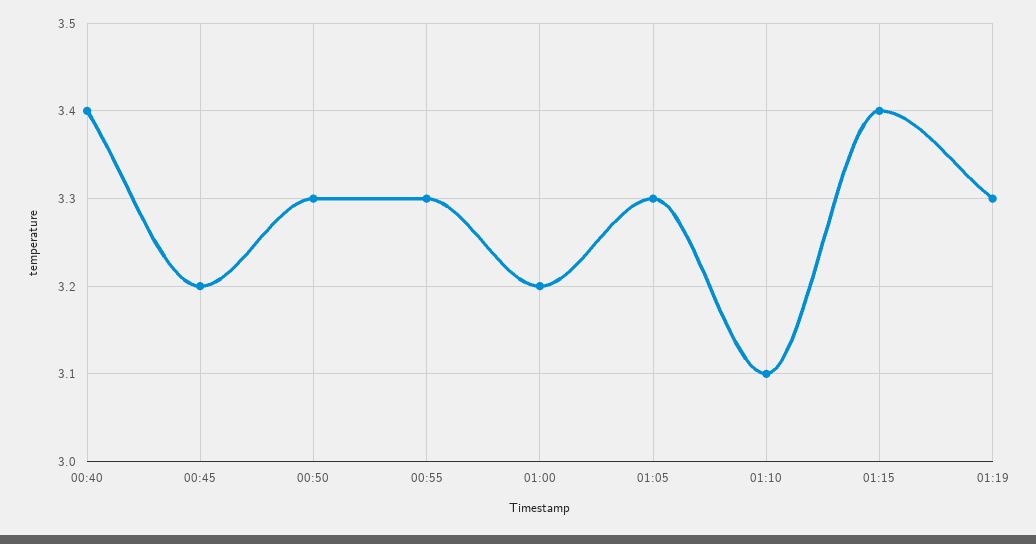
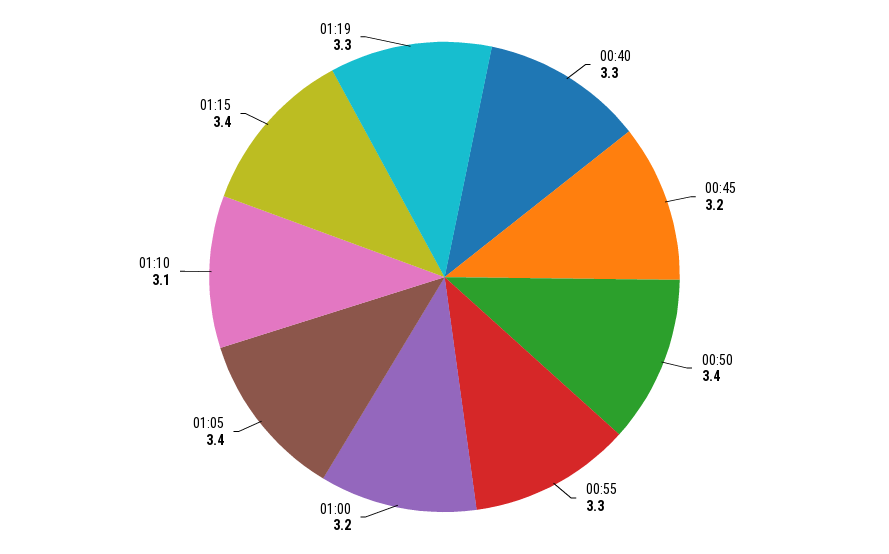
00:40: 3.4 -> 3.3
00:50: 3.3 -> 3.4
01:05: 3.3 -> 3.4

